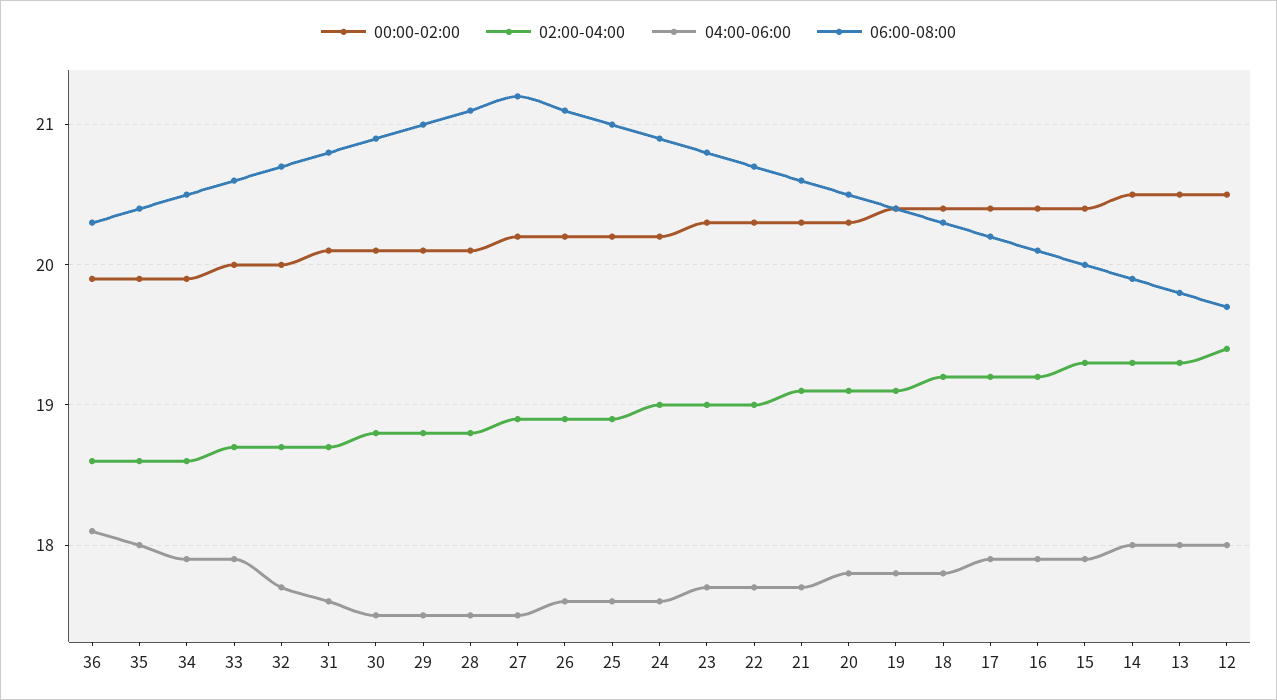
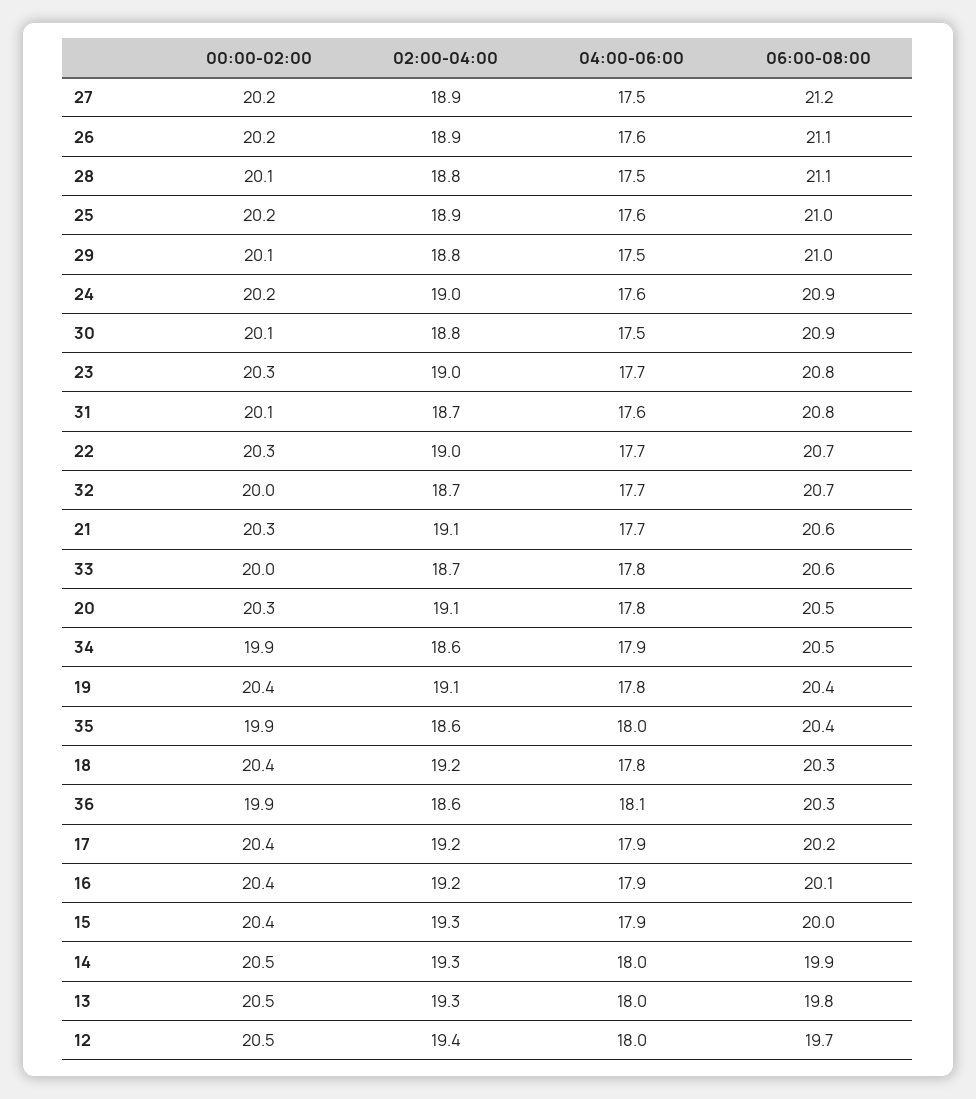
04:00-06:00, 33: 17.9 -> 17.8

